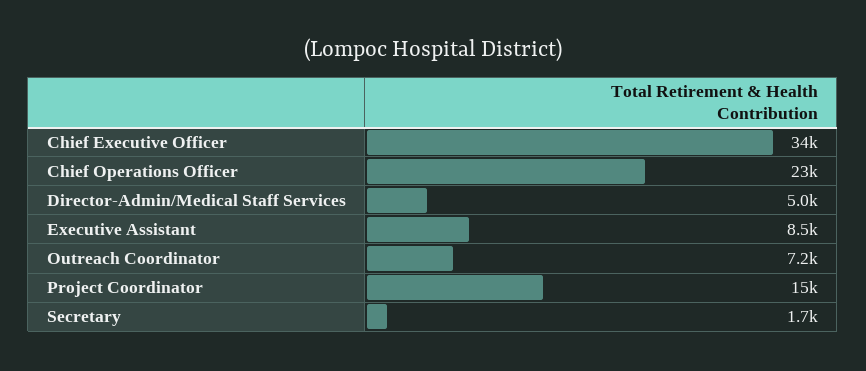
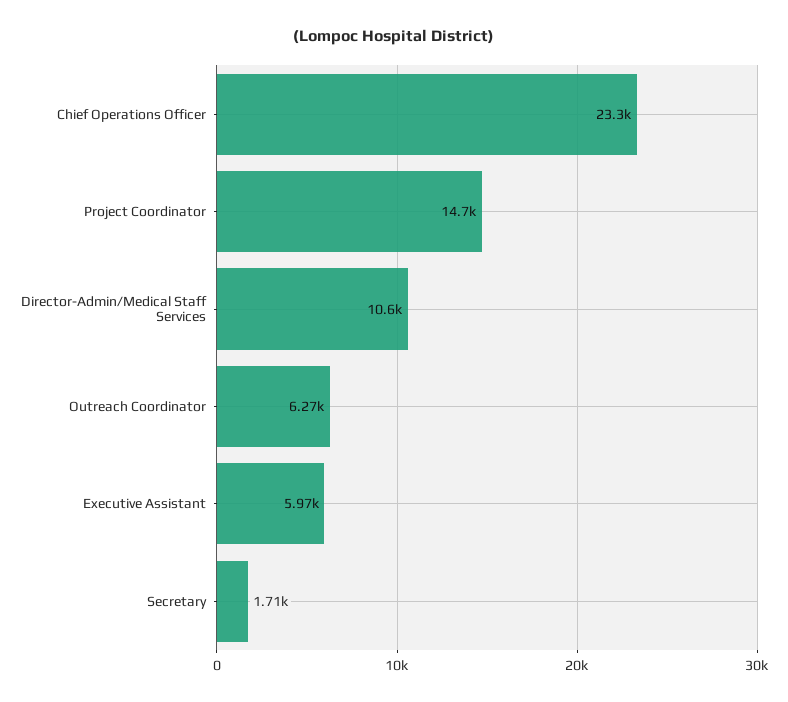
Chief Executive Officer: 34000 -> none
Director-Admin/Medical Staff Services: 5000 -> 10600
Executive Assistant: 8500 -> 5970
Outreach Coordinator: 7200 -> 6270

